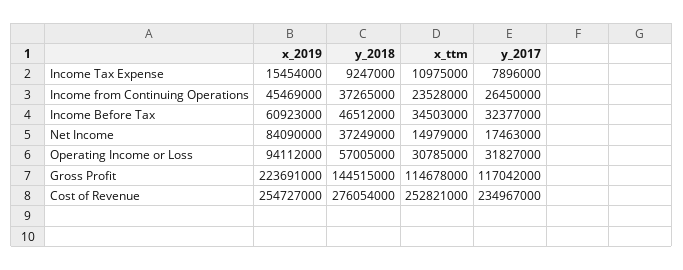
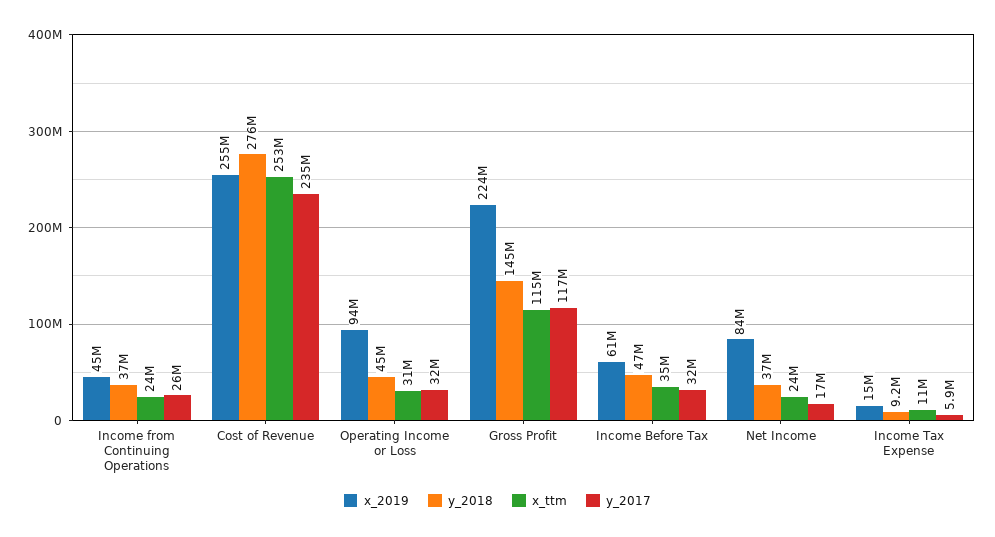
y_2017, Income Tax Expense: 7896000 -> 5900000
x_ttm, Net Income: 14979000 -> 24000000
y_2018, Operating Income or Loss: 57005000 -> 45000000

